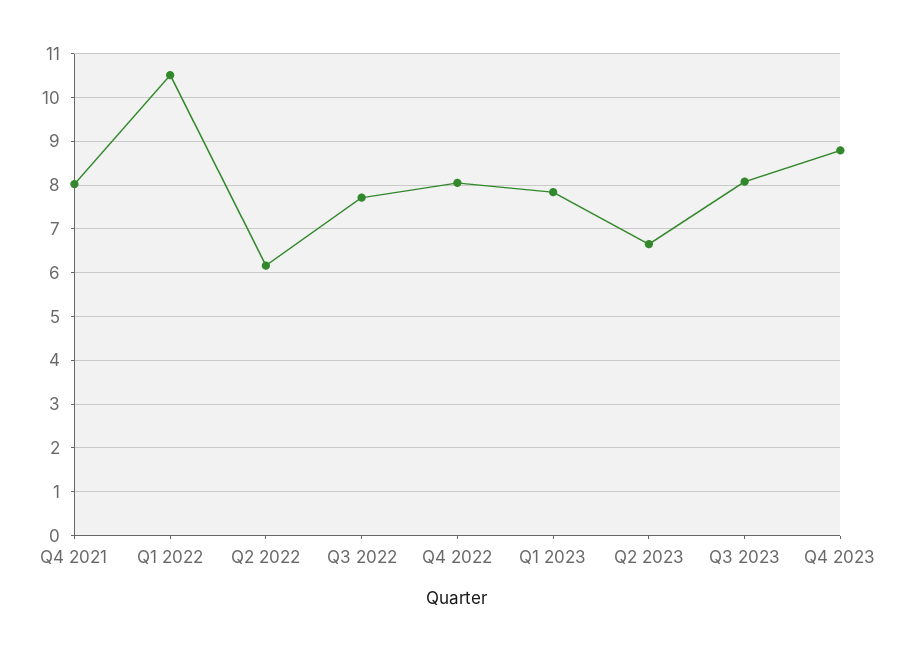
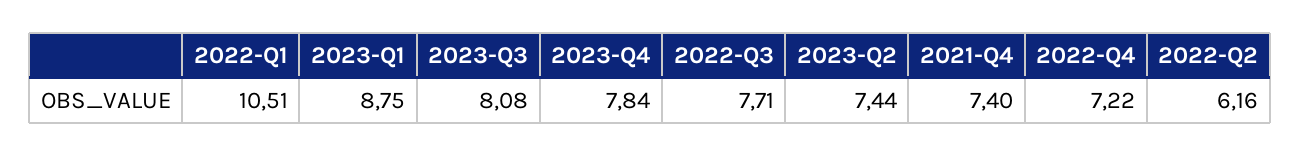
Q4 2021: 8 -> 7.4
Q4 2022: 8 -> 7.22
Q1 2023: 7.8 -> 8.75
Q2 2023: 6.6 -> 7.44
Q4 2023: 8.8 -> 7.84

